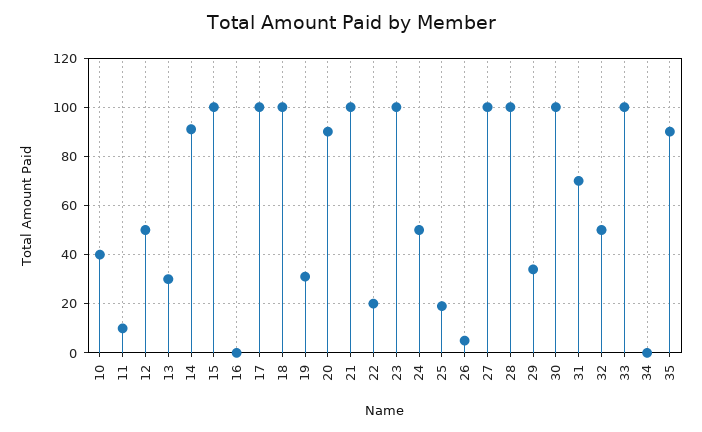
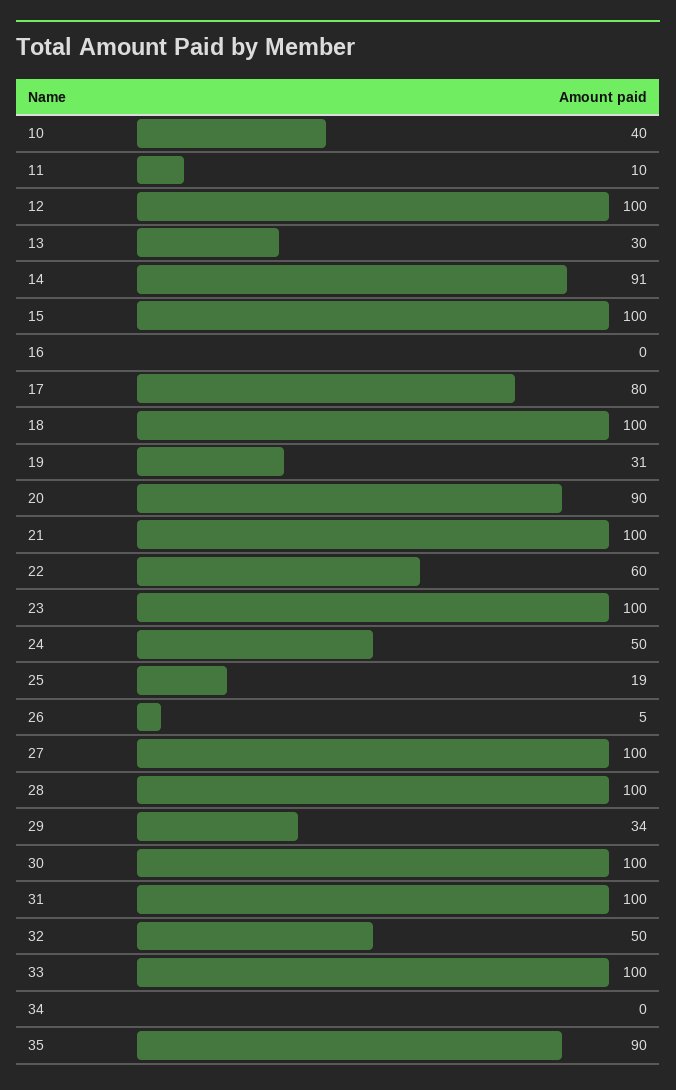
12: 50 -> 100
17: 100 -> 80
22: 20 -> 60
31: 70 -> 100

